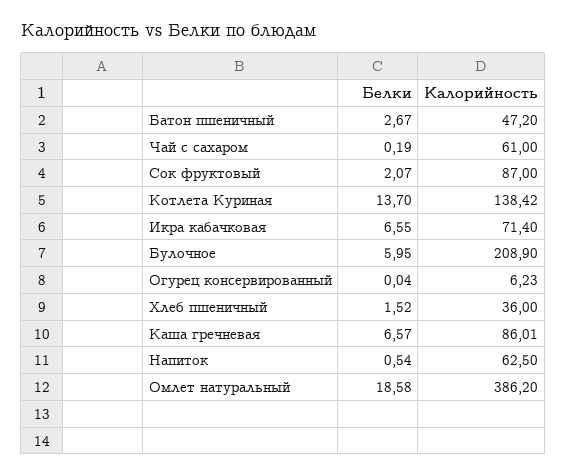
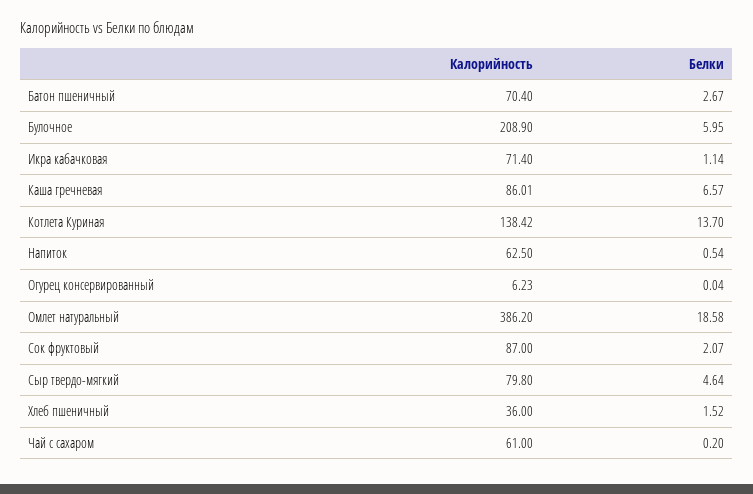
Калорийность, Батон пшеничный: 47.2 -> 70.4
Белки, Чай с сахаром: 0.19 -> 0.2
Белки, Икра кабачковая: 6.55 -> 1.14
Калорийность, Сыр твердо-мягкий: none -> 79.8
Белки, Сыр твердо-мягкий: none -> 4.64

